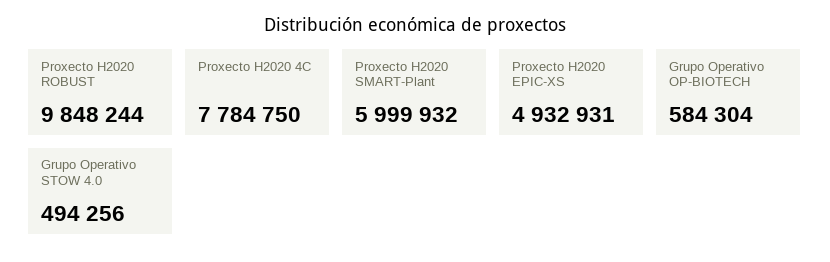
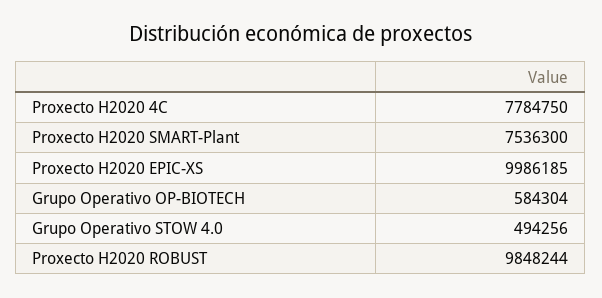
Proxecto H2020 SMART-Plant: 5999932 -> 7536300
Proxecto H2020 EPIC-XS: 4932931 -> 9986185

